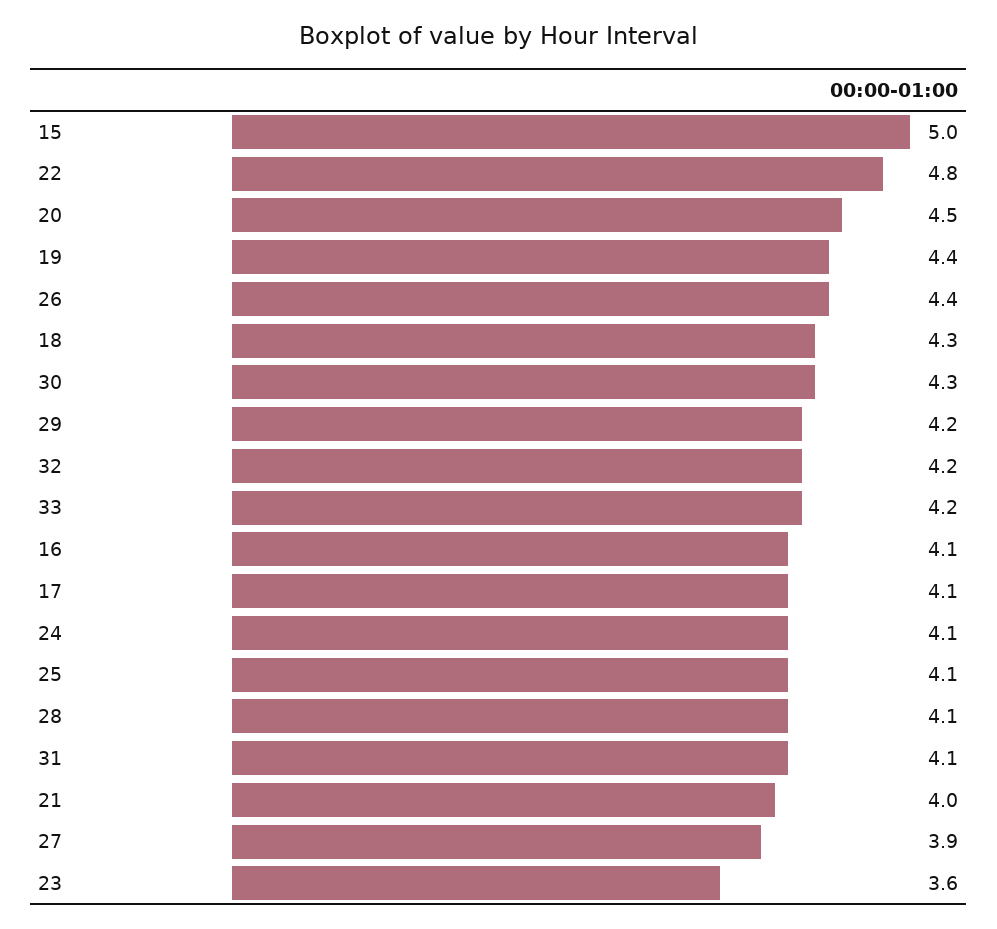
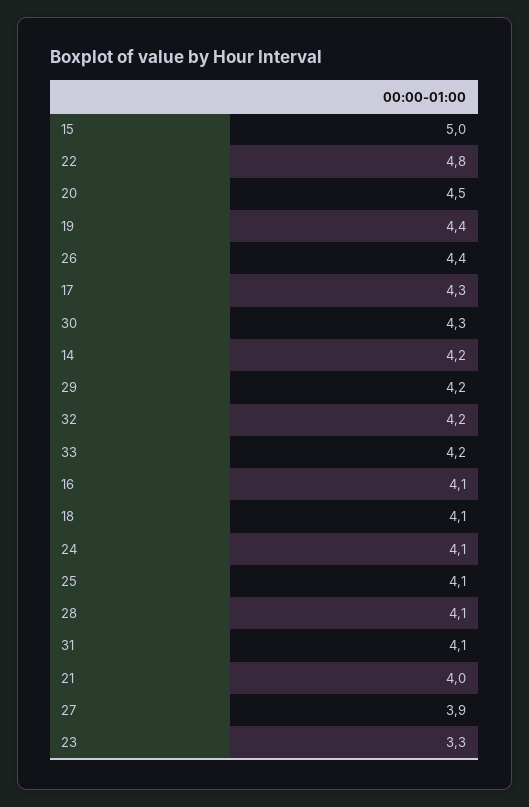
18: 4.3 -> 4.1
17: 4.1 -> 4.3
23: 3.6 -> 3.3
14: none -> 4.2

